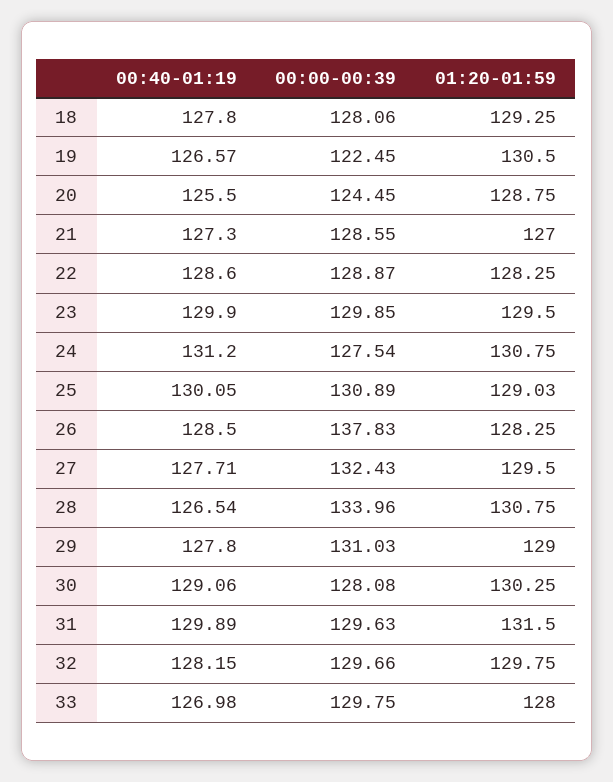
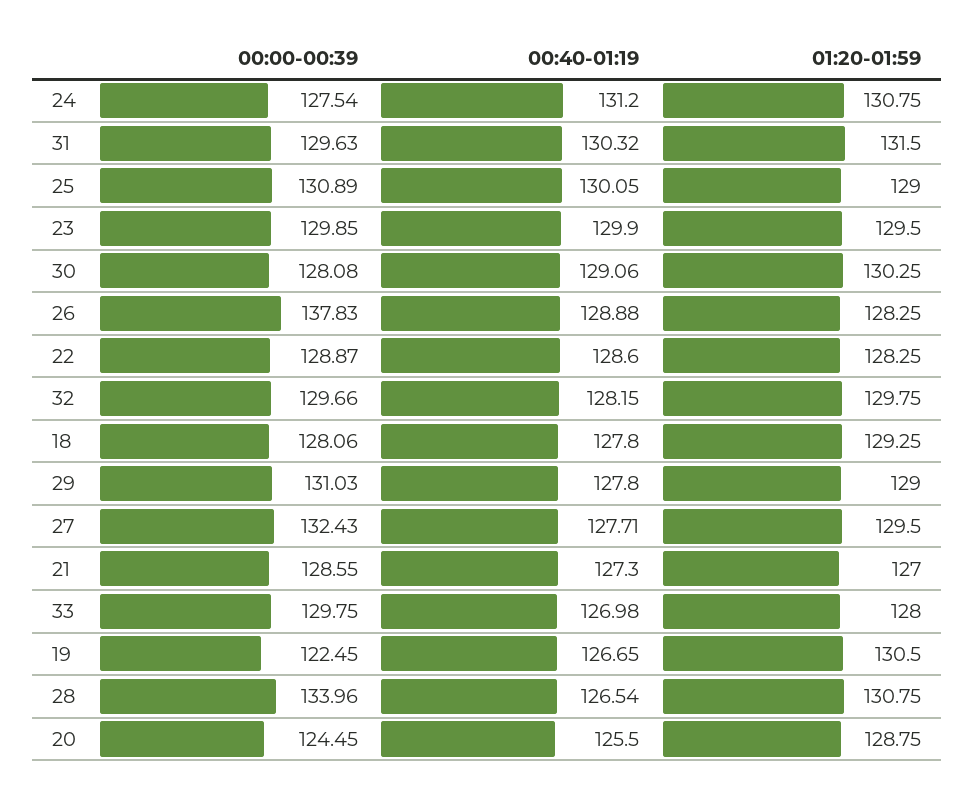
00:40-01:19, 19: 126.57 -> 126.65
01:20-01:59, 25: 129.03 -> 129
00:40-01:19, 26: 128.5 -> 128.88
00:40-01:19, 31: 129.89 -> 130.32

